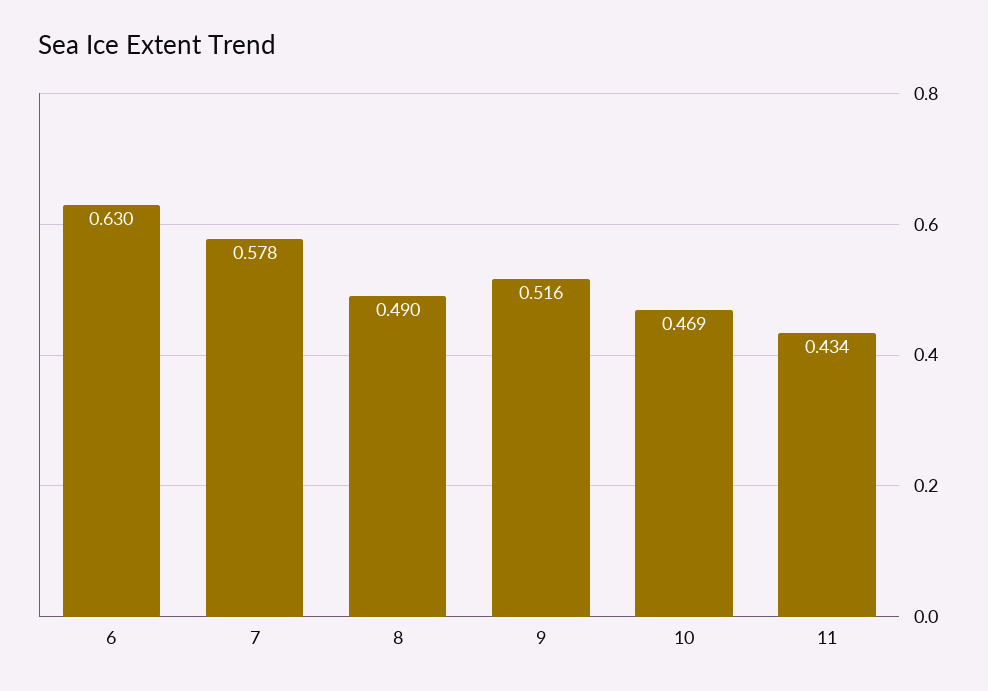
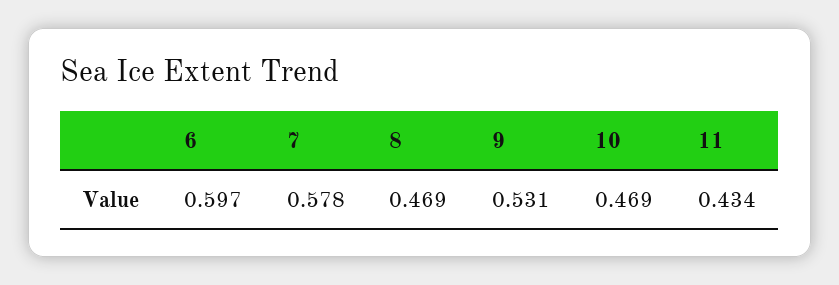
6: 0.63 -> 0.597
8: 0.49 -> 0.469
9: 0.516 -> 0.531

